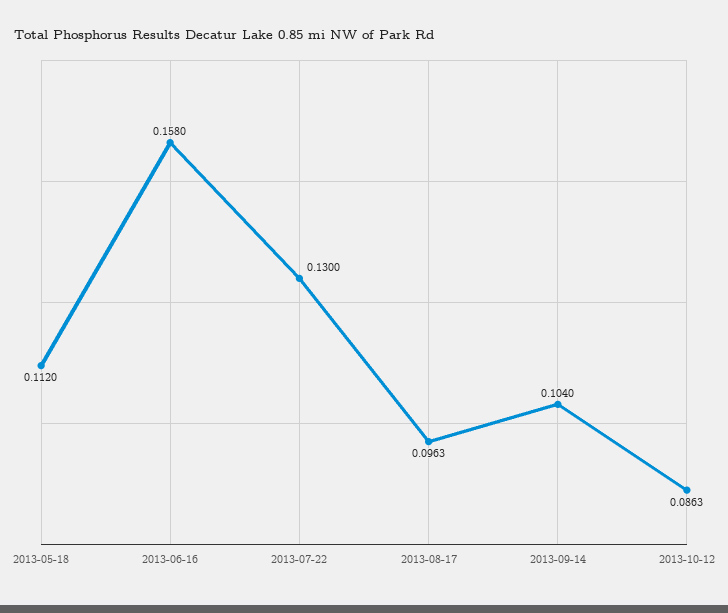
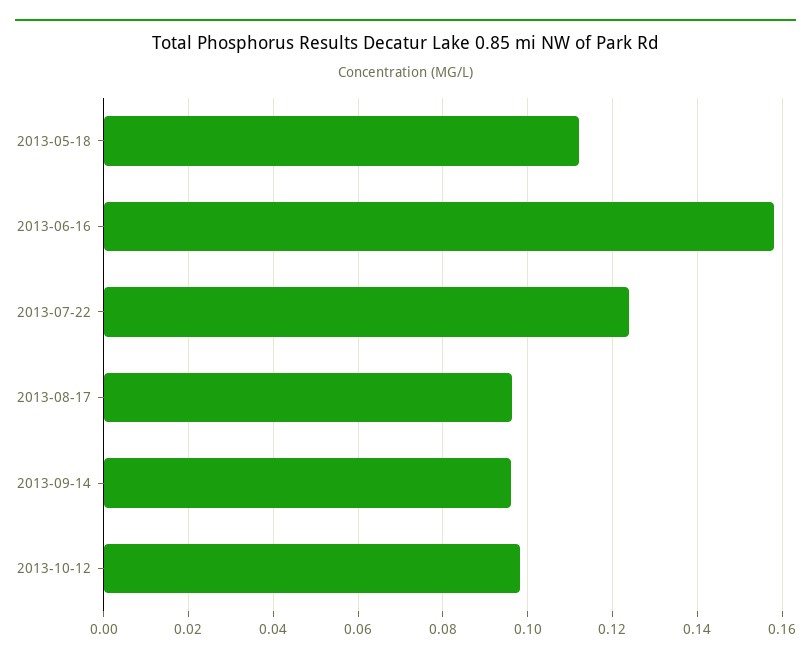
2013-07-22: 0.13 -> 0.124
2013-09-14: 0.104 -> 0.096
2013-10-12: 0.0863 -> 0.098

